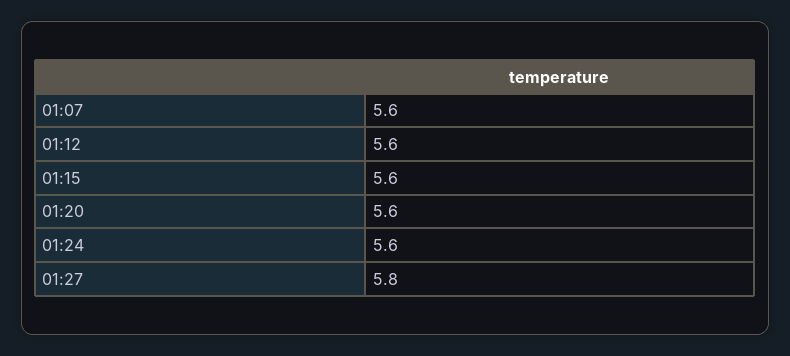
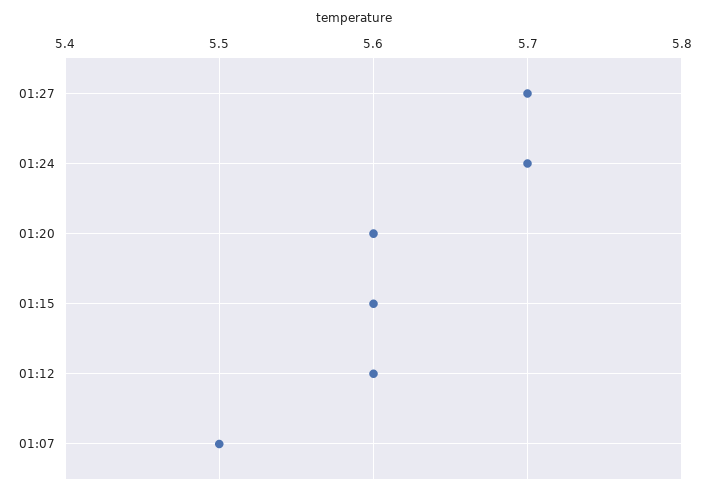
01:07: 5.6 -> 5.5
01:24: 5.6 -> 5.7
01:27: 5.8 -> 5.7

